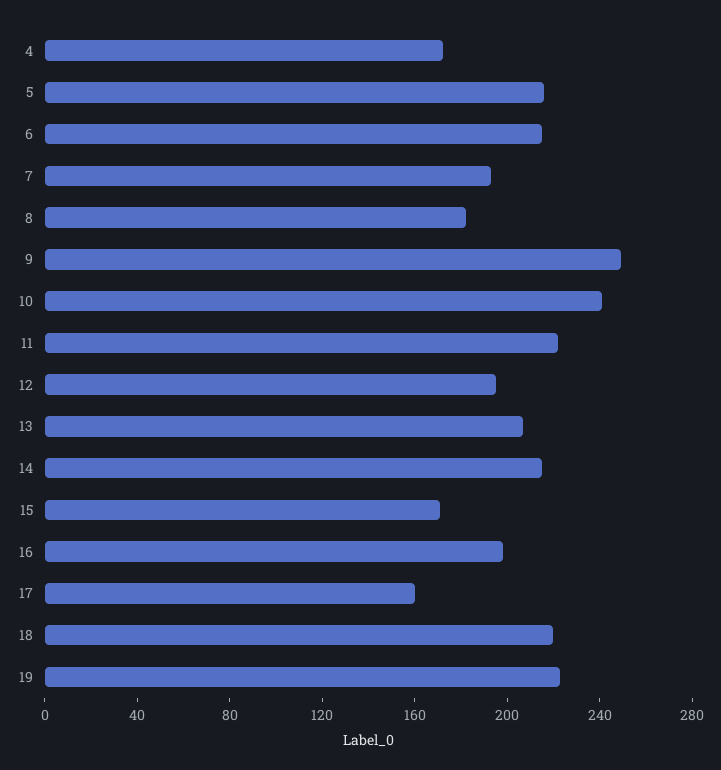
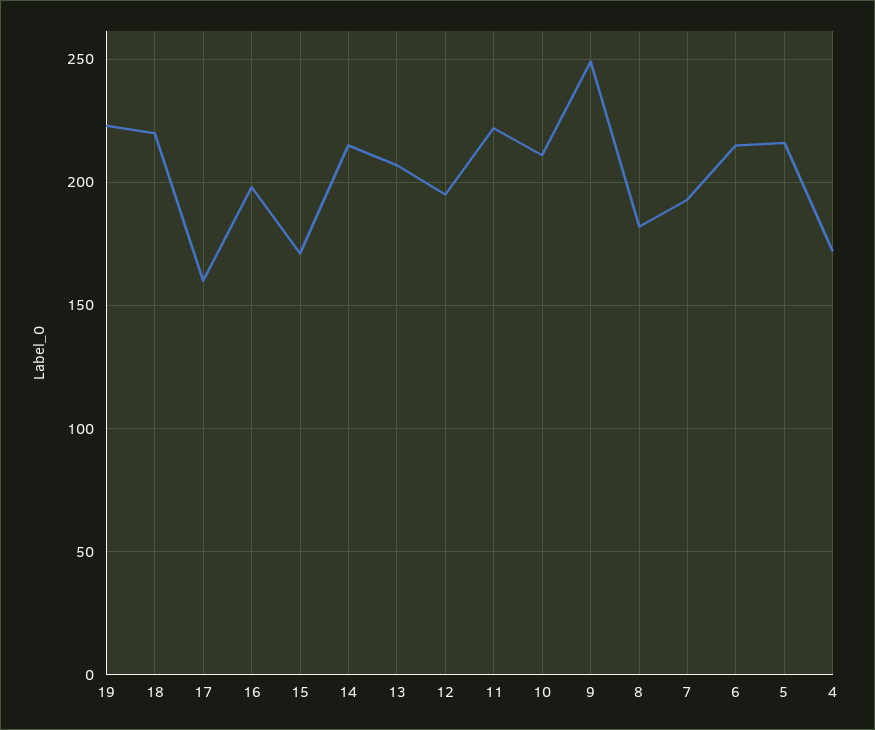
10: 240 -> 210

